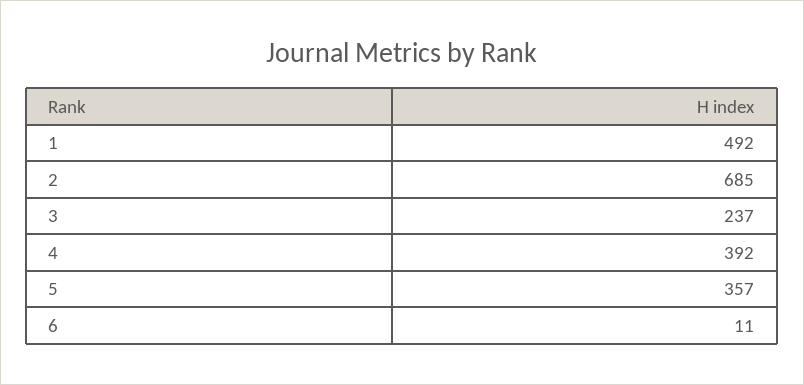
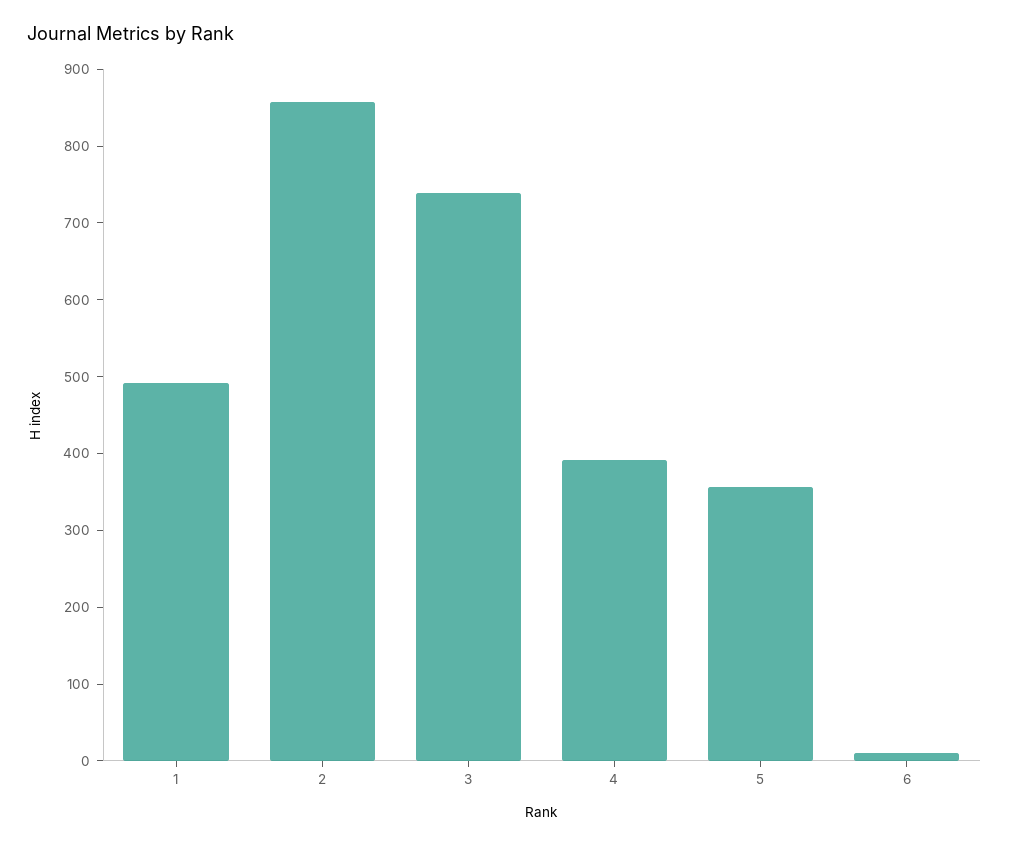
2: 685 -> 860
3: 237 -> 740

